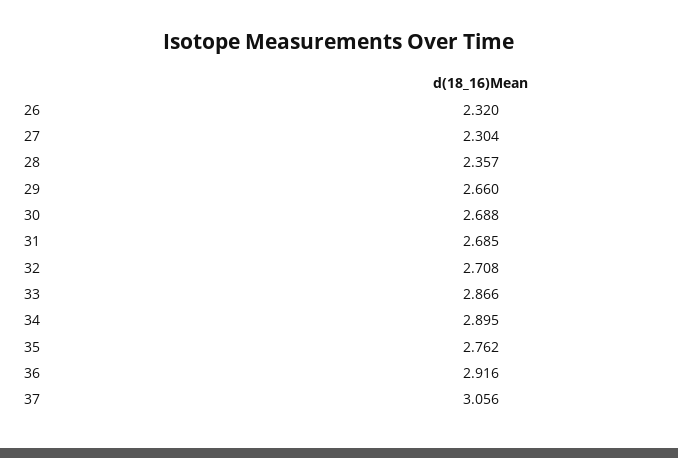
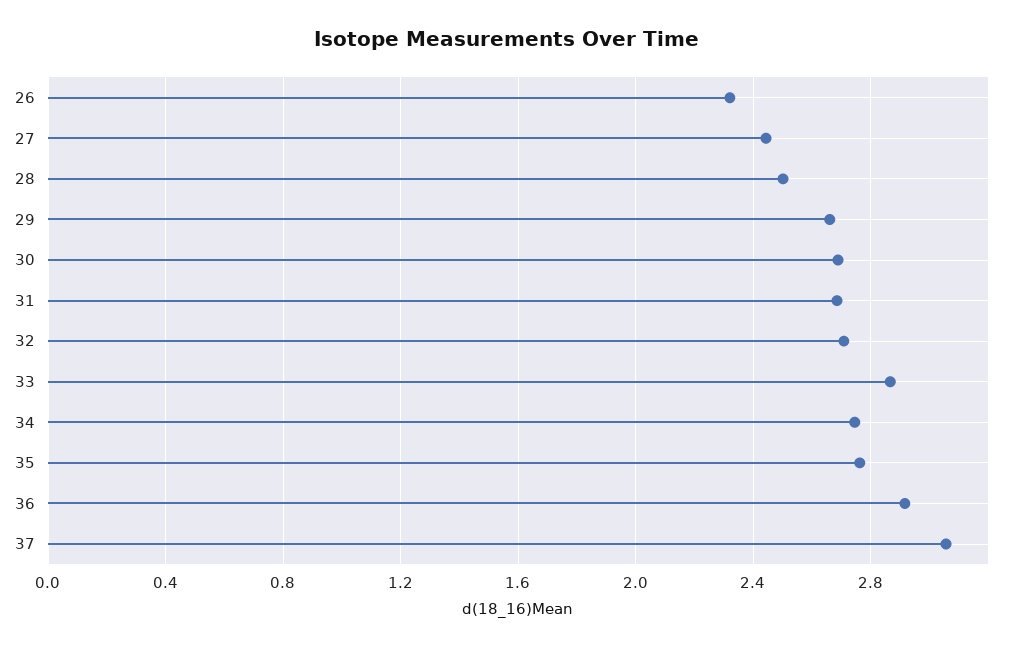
27: 2.304 -> 2.45
28: 2.357 -> 2.5
34: 2.895 -> 2.75

